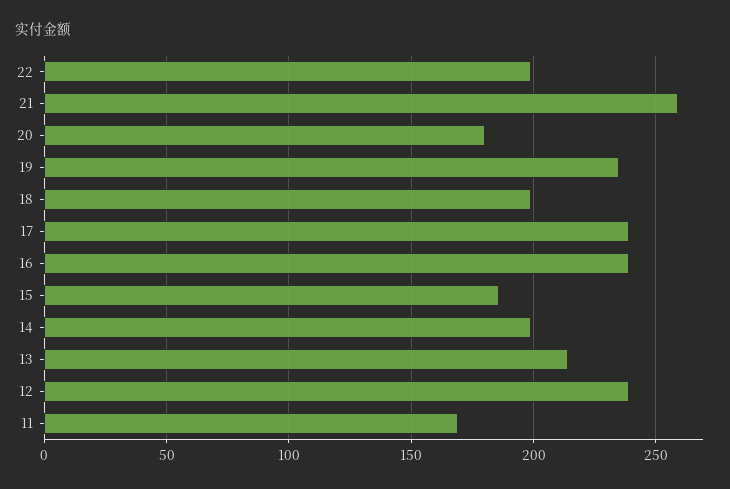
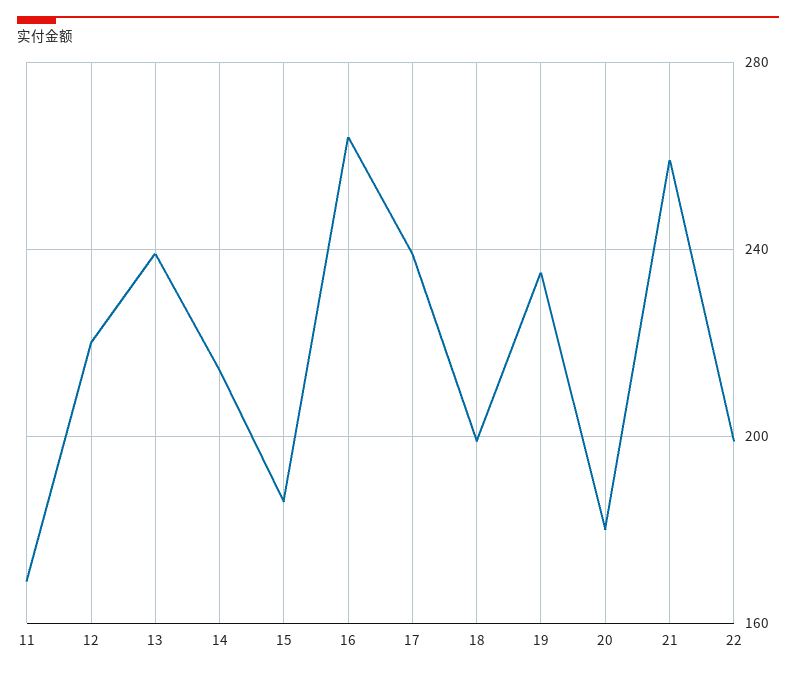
16: 240 -> 265
14: 200 -> 215
13: 215 -> 240
12: 240 -> 220

